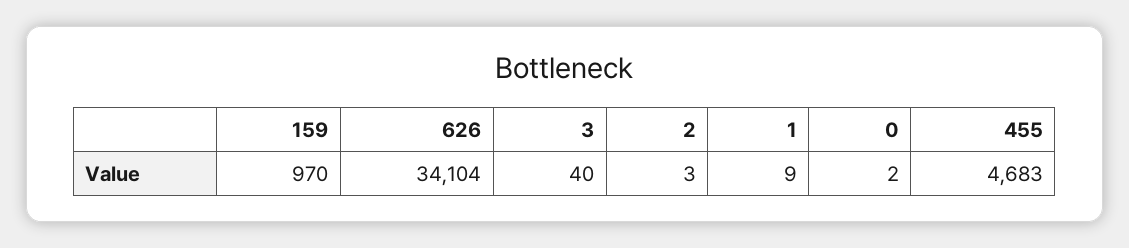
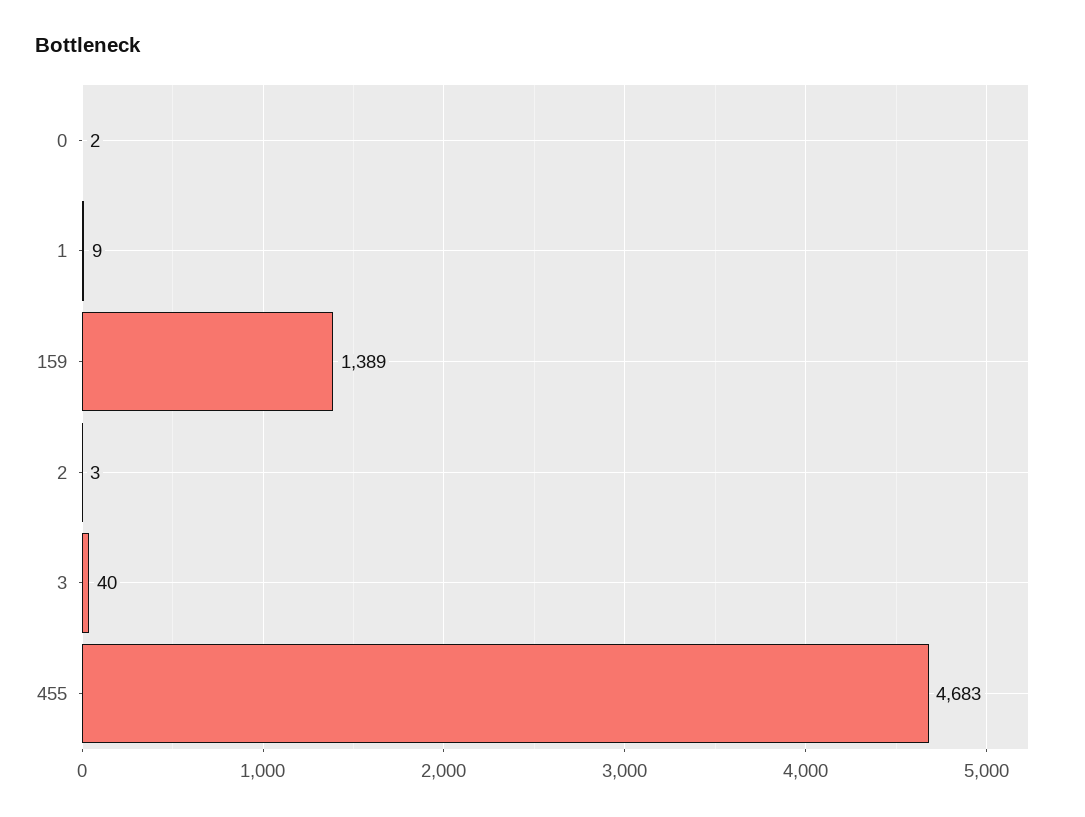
159: 970 -> 1389
626: 34104 -> none

